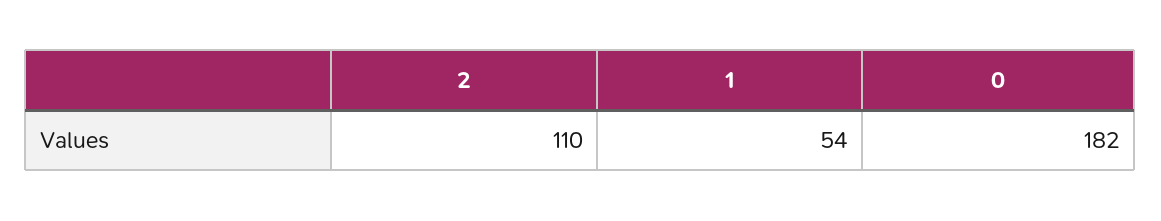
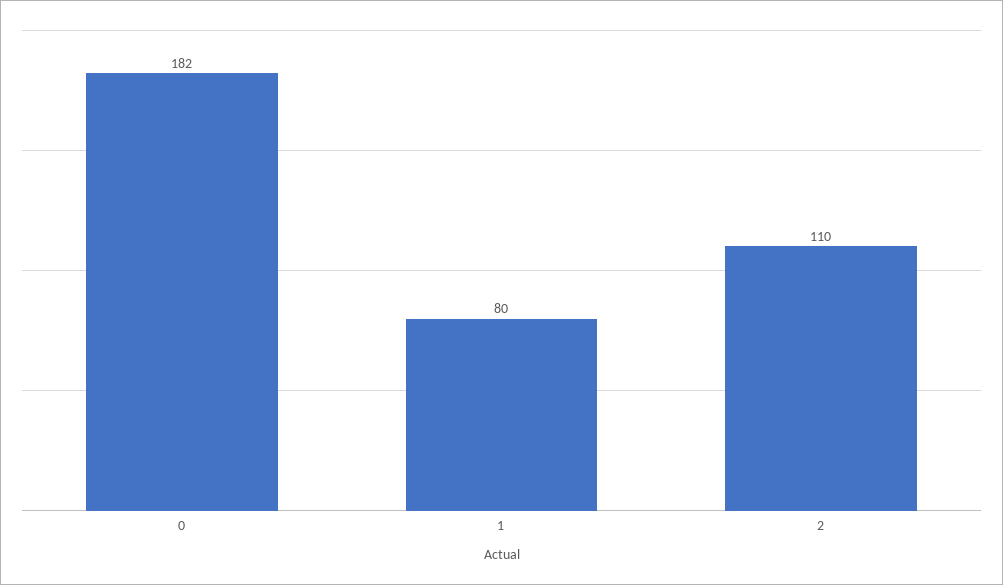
1: 54 -> 80

